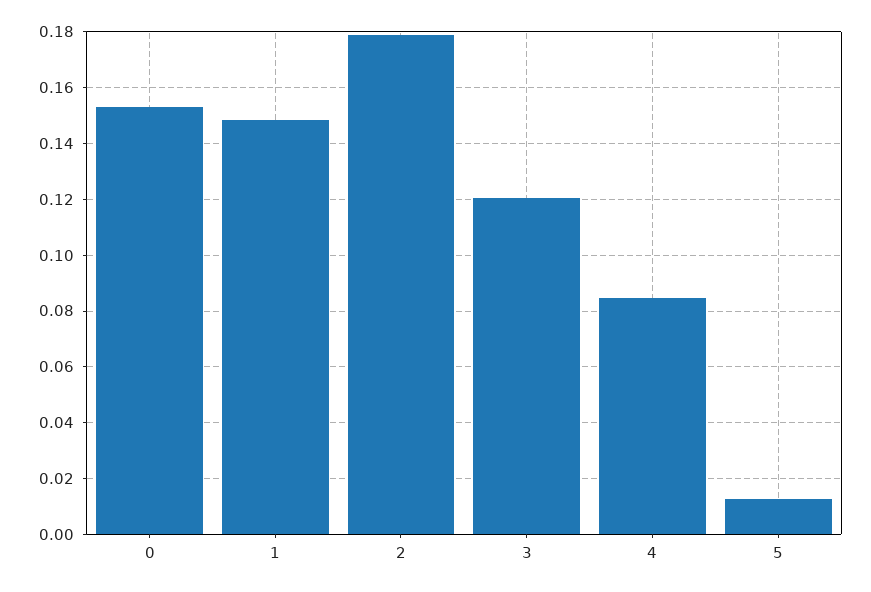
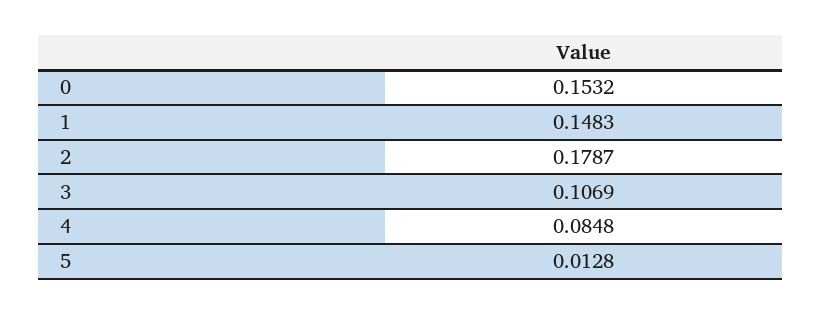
3: 0.12 -> 0.1069

